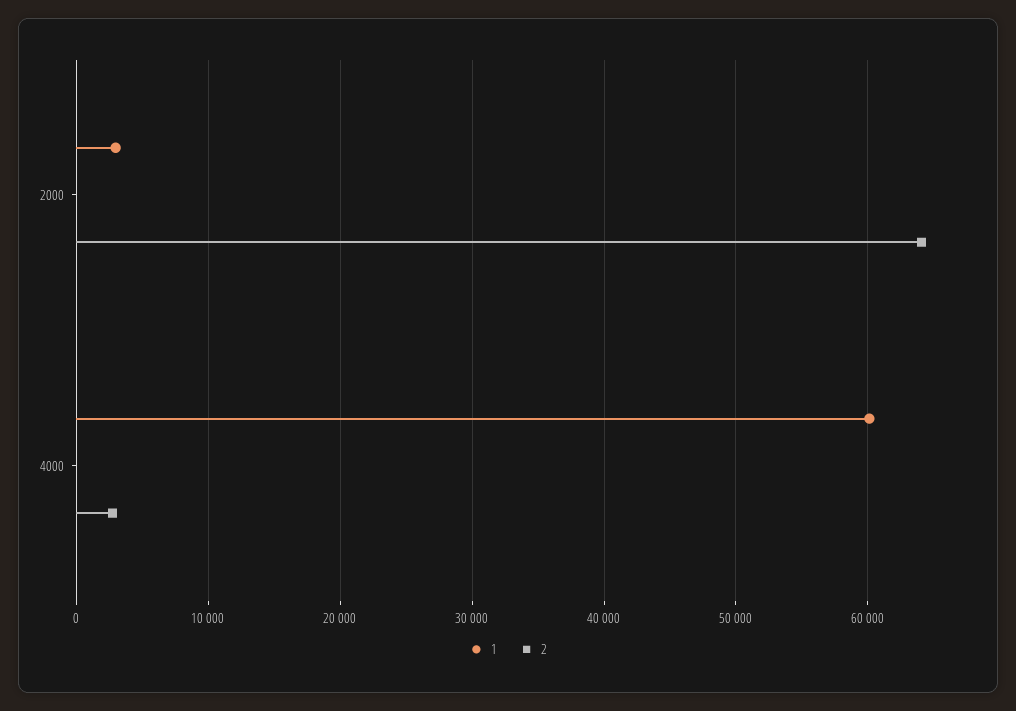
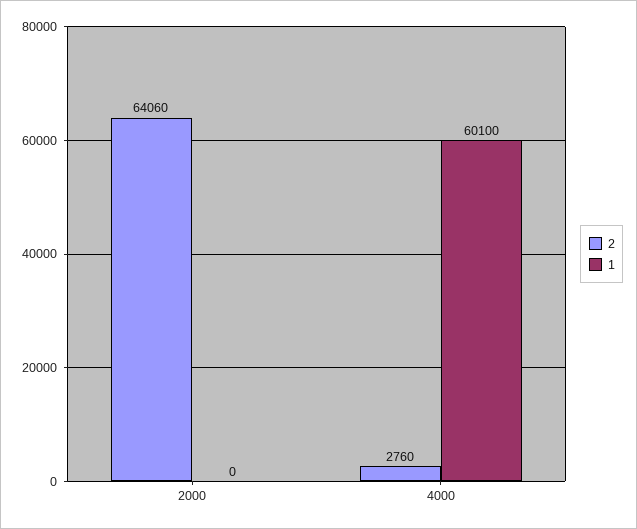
1, 2000: 3000 -> 0

